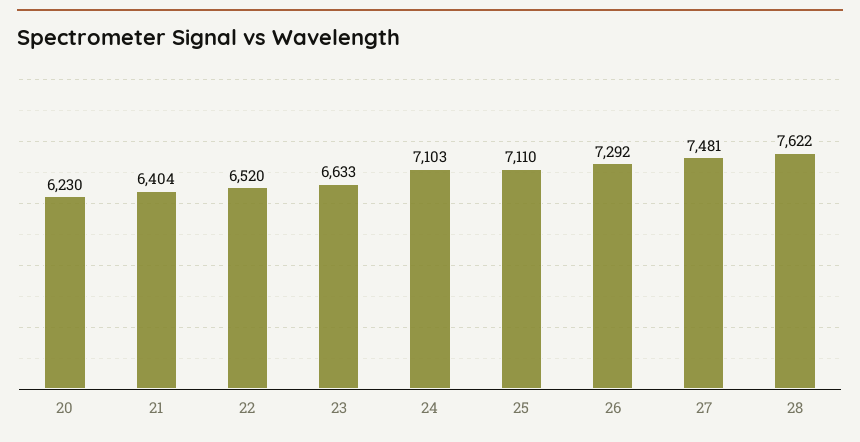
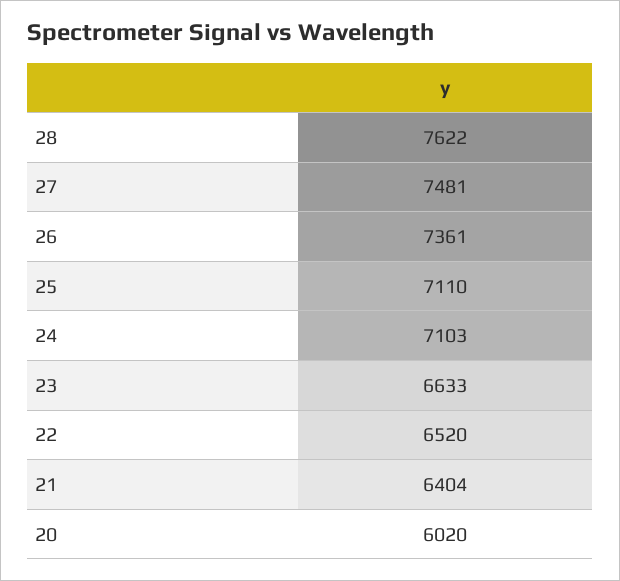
20: 6230 -> 6020
26: 7292 -> 7361

